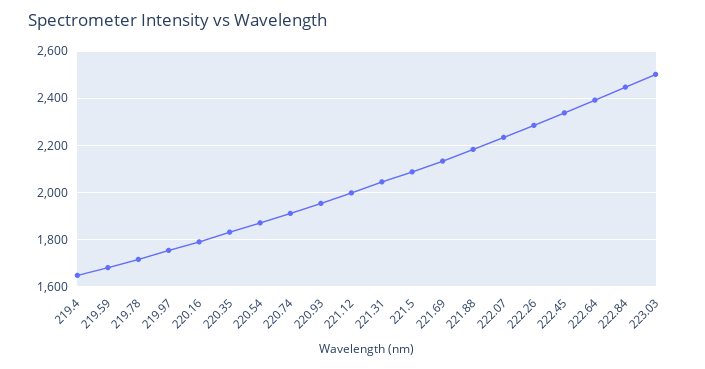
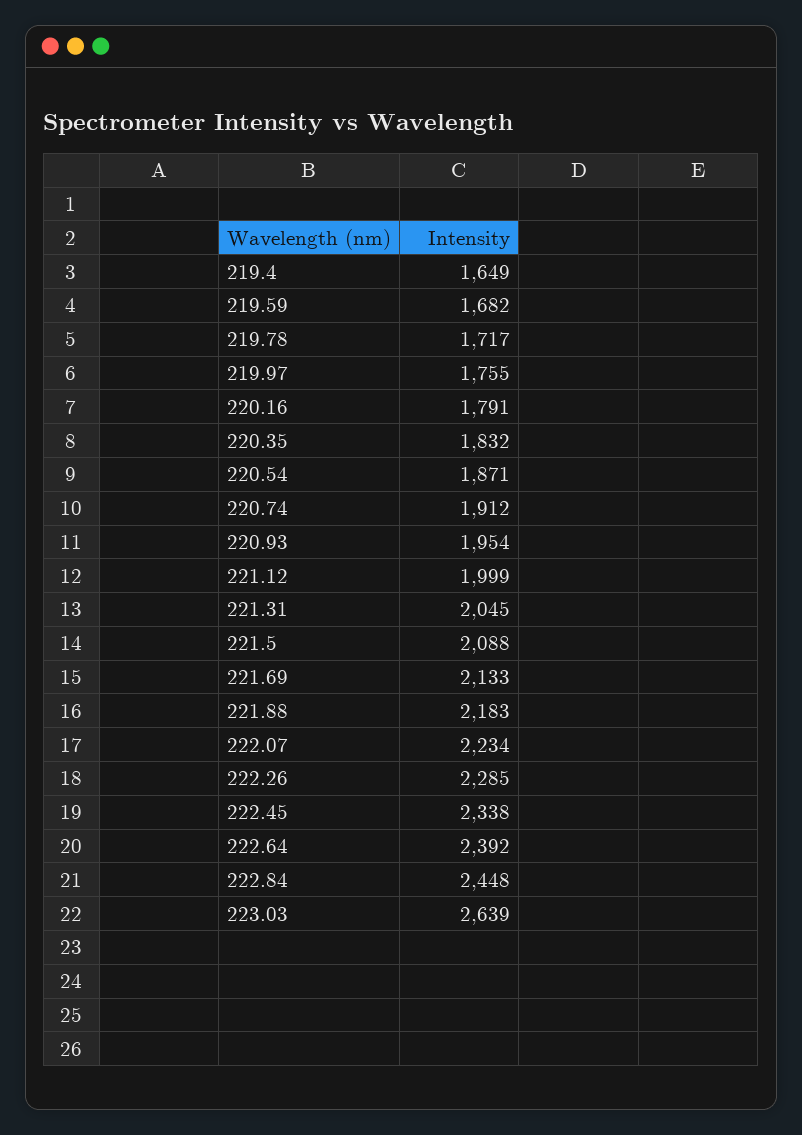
223.03: 2500 -> 2639

